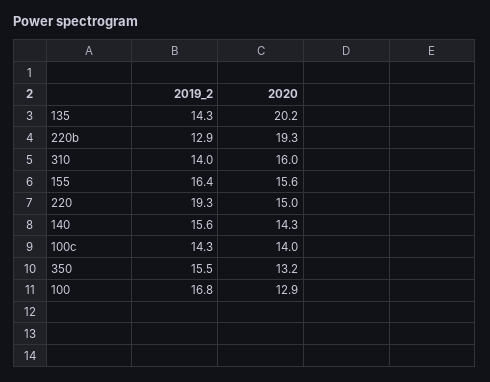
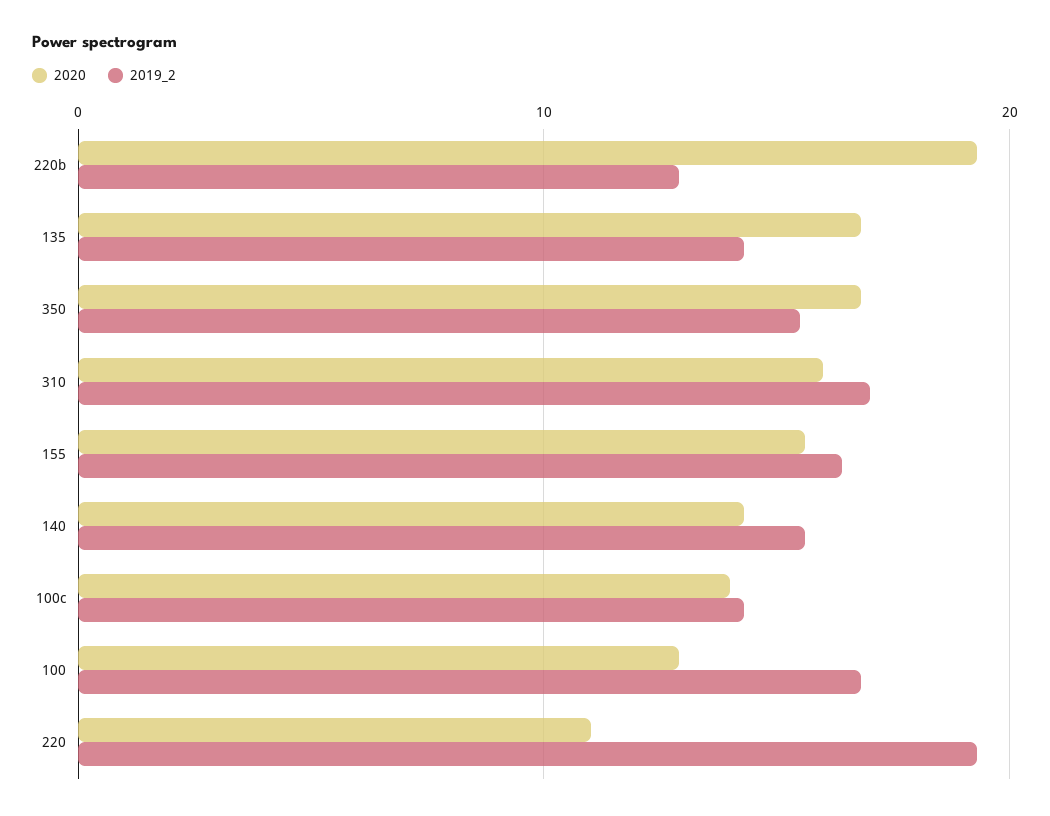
2020, 135: 20.2 -> 17
2019_2, 310: 14 -> 17
2020, 220: 15 -> 11
2020, 350: 13.2 -> 17

